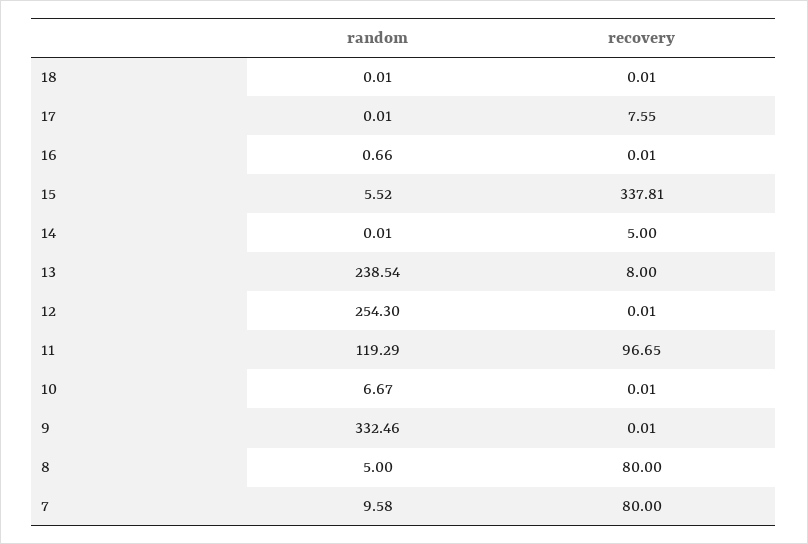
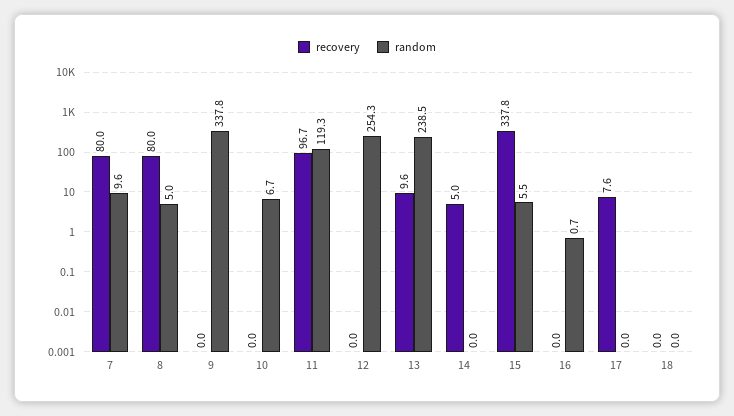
recovery, 13: 8 -> 9.6
random, 9: 332.46 -> 337.8

